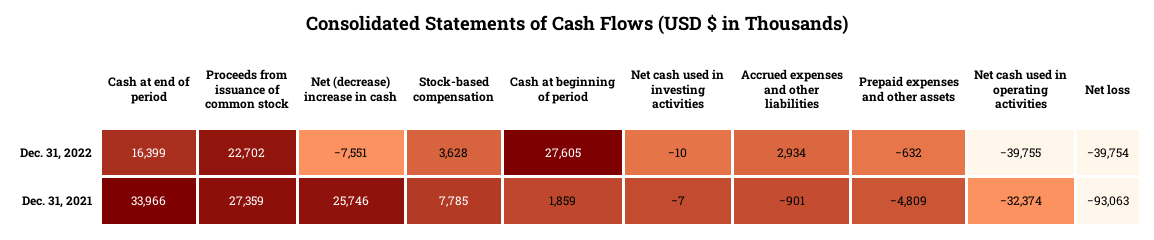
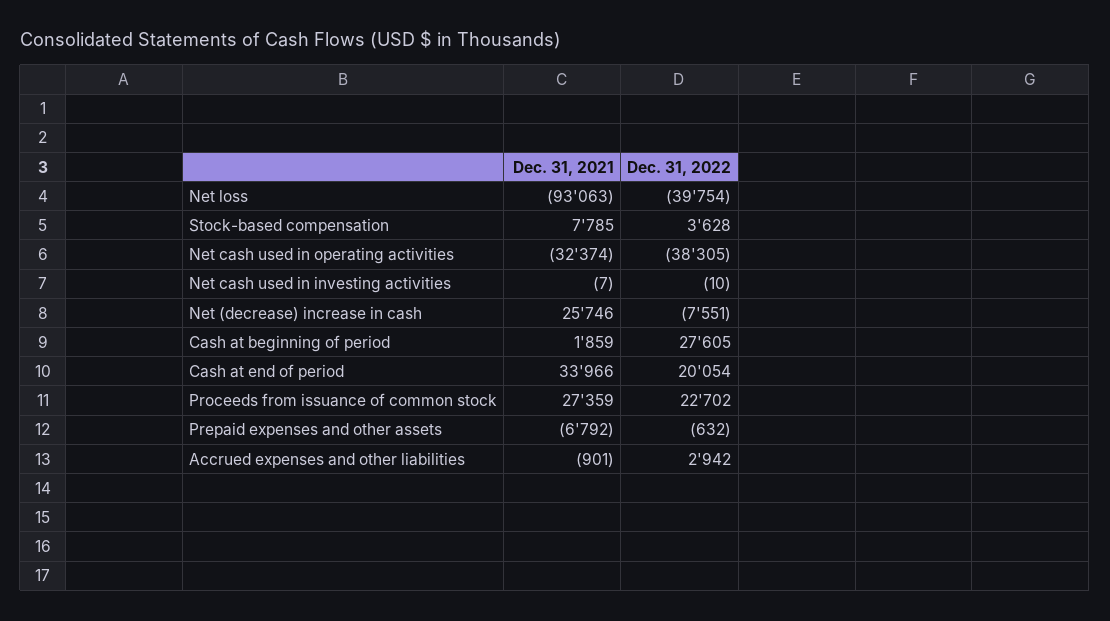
Cash at end of period, Dec. 31, 2022: 16399 -> 20054
Accrued expenses and other liabilities, Dec. 31, 2022: 2934 -> 2942
Net cash used in operating activities, Dec. 31, 2022: -39755 -> -38305
Prepaid expenses and other assets, Dec. 31, 2021: -4809 -> -6792

